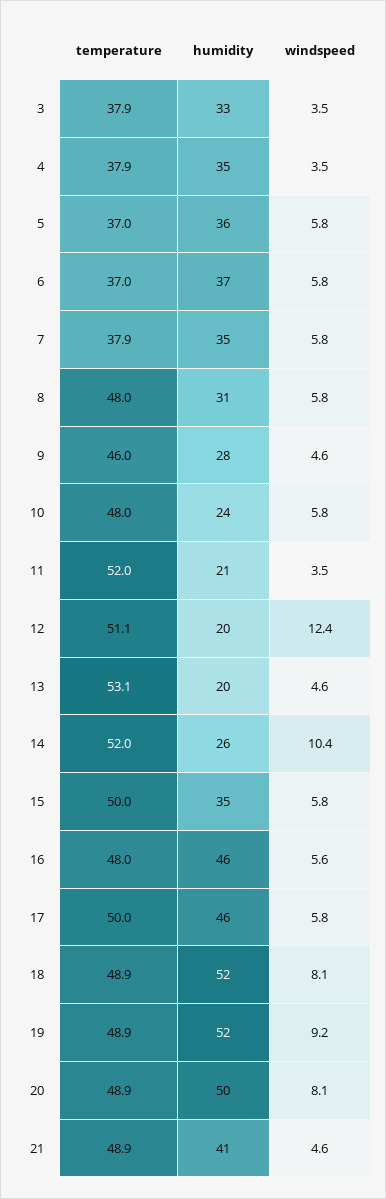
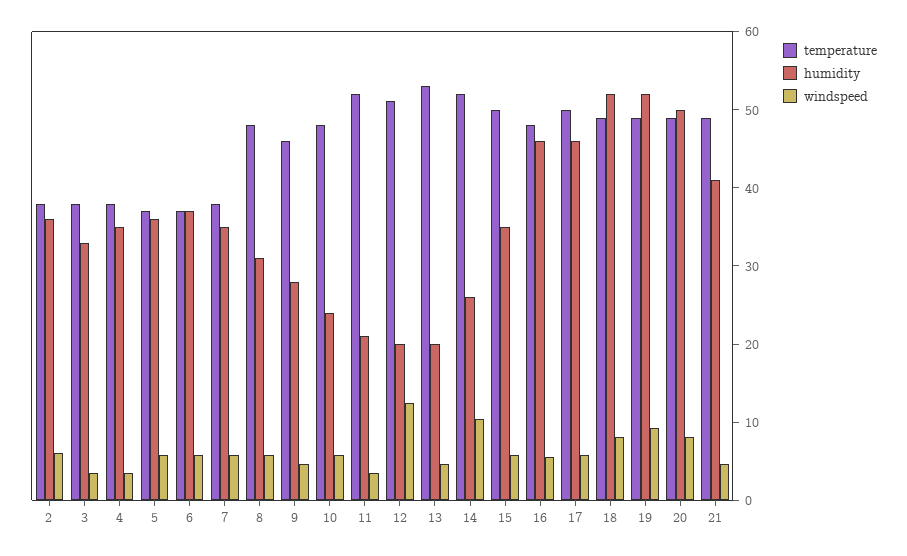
temperature, 2: none -> 38
humidity, 2: none -> 36
windspeed, 2: none -> 6

